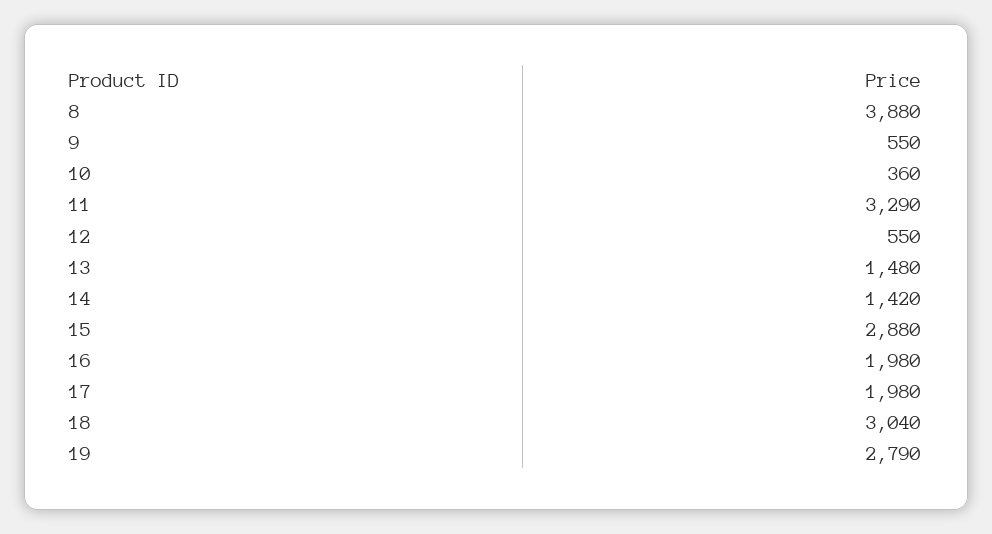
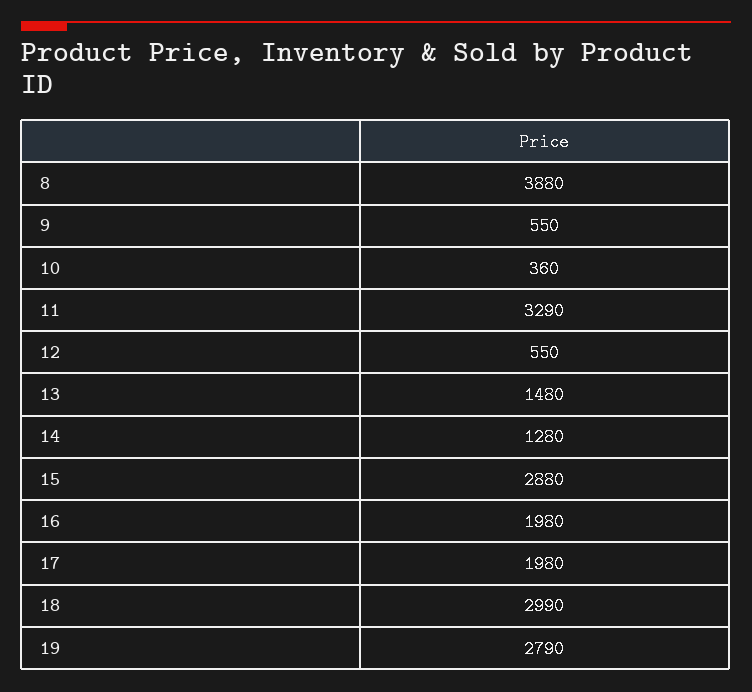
14: 1420 -> 1280
18: 3040 -> 2990

